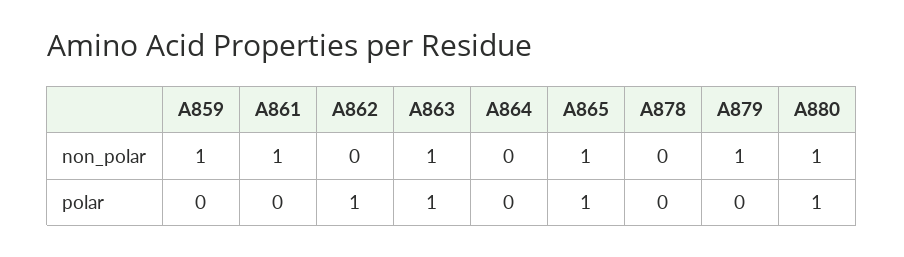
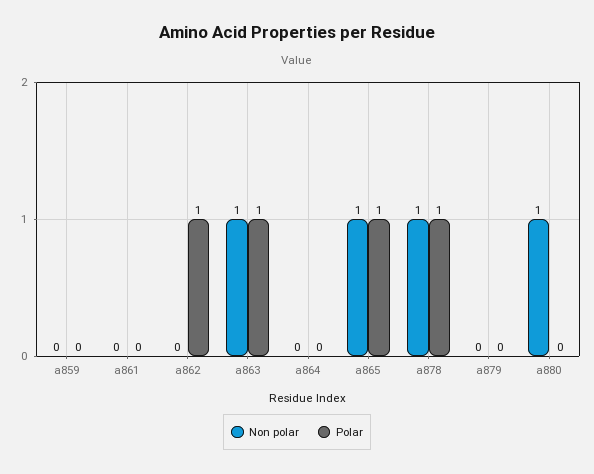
non_polar, A859: 1 -> 0
non_polar, A861: 1 -> 0
non_polar, A878: 0 -> 1
non_polar, A879: 1 -> 0
polar, A878: 0 -> 1
polar, A880: 1 -> 0

